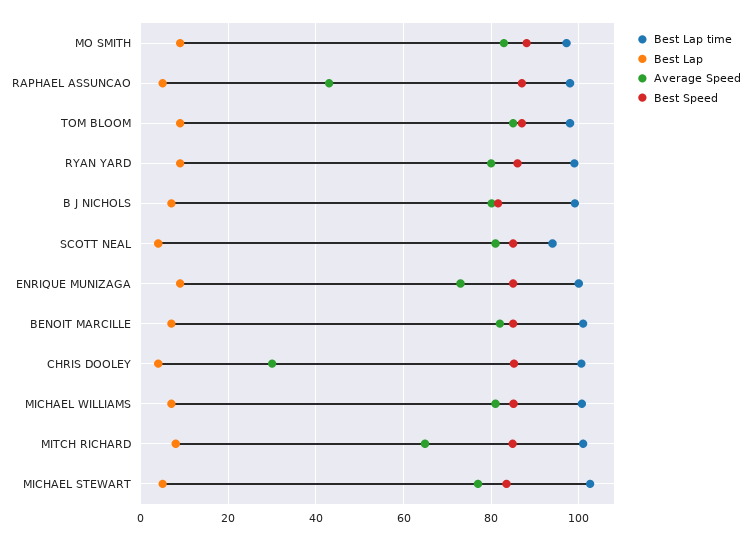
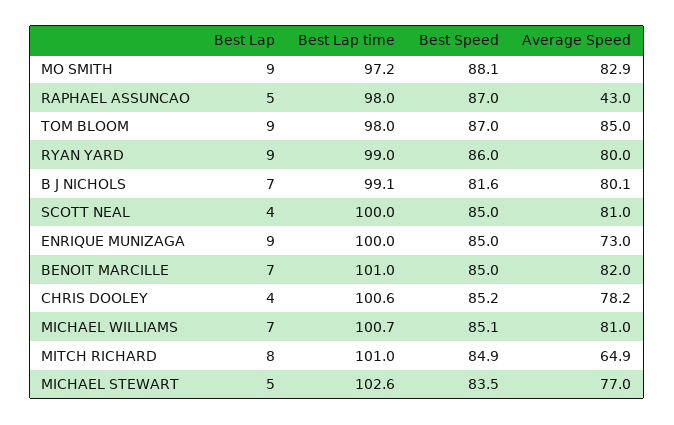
Best Lap time, SCOTT NEAL: 94 -> 100
Average Speed, CHRIS DOOLEY: 30 -> 78.2

